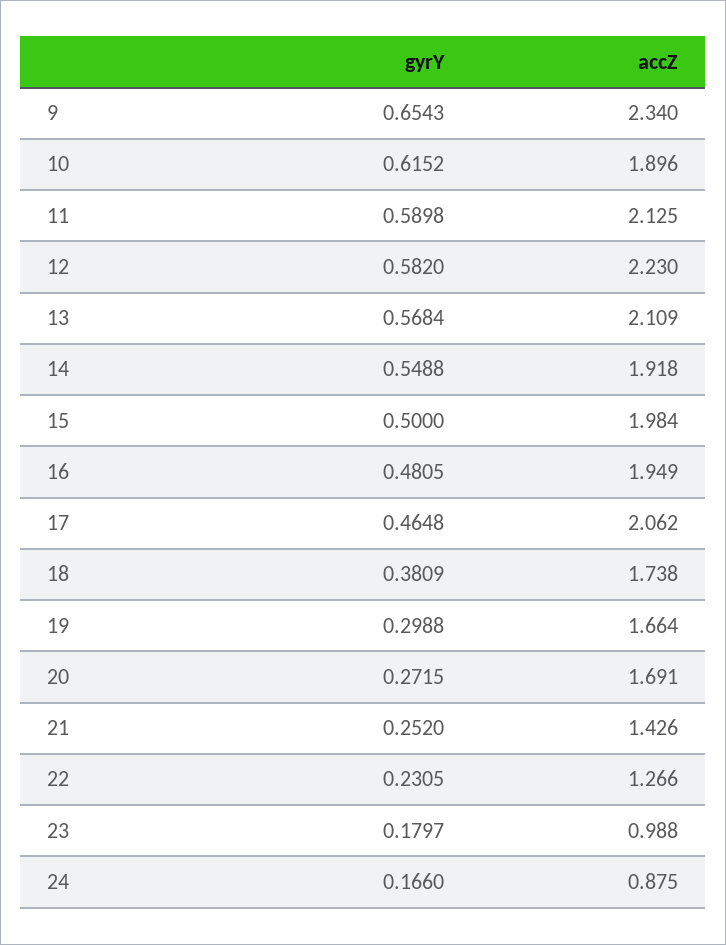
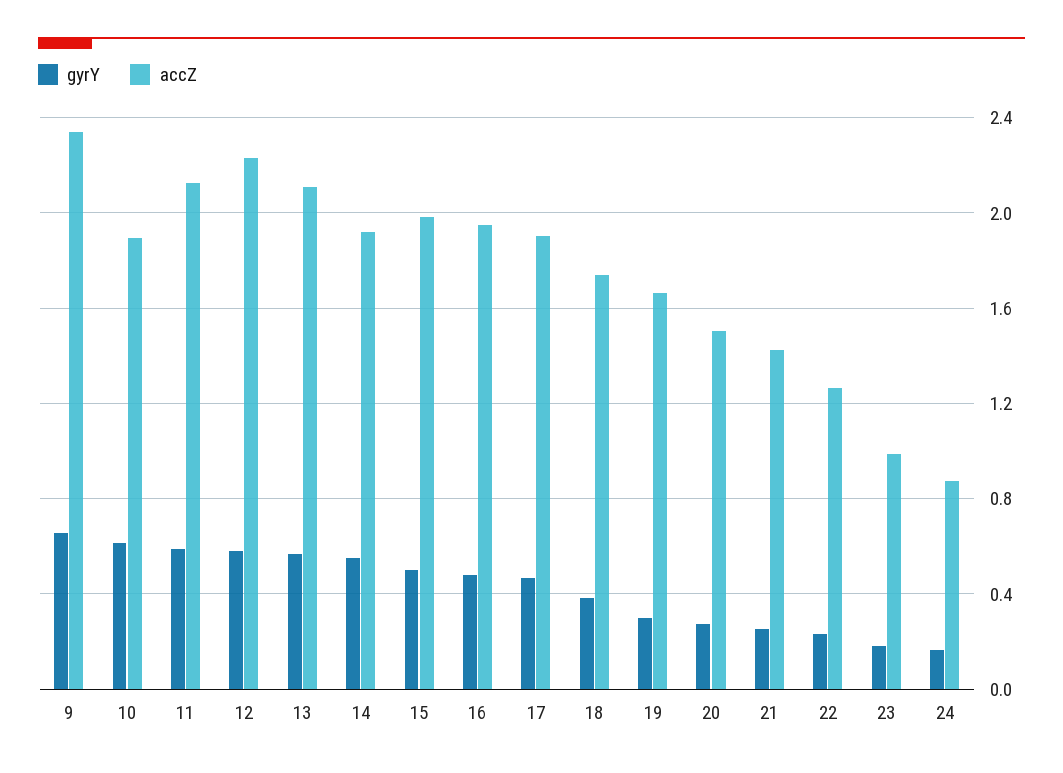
accZ, 17: 2.062 -> 1.9
accZ, 20: 1.691 -> 1.5

